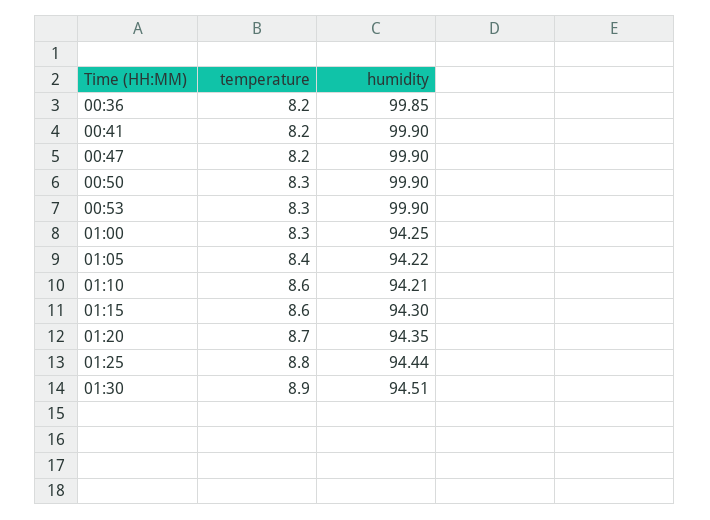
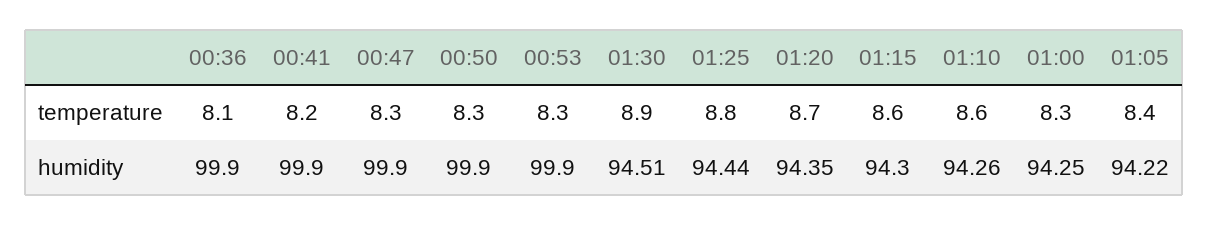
temperature, 00:36: 8.2 -> 8.1
humidity, 00:36: 99.85 -> 99.9
temperature, 00:47: 8.2 -> 8.3
humidity, 01:10: 94.21 -> 94.26

